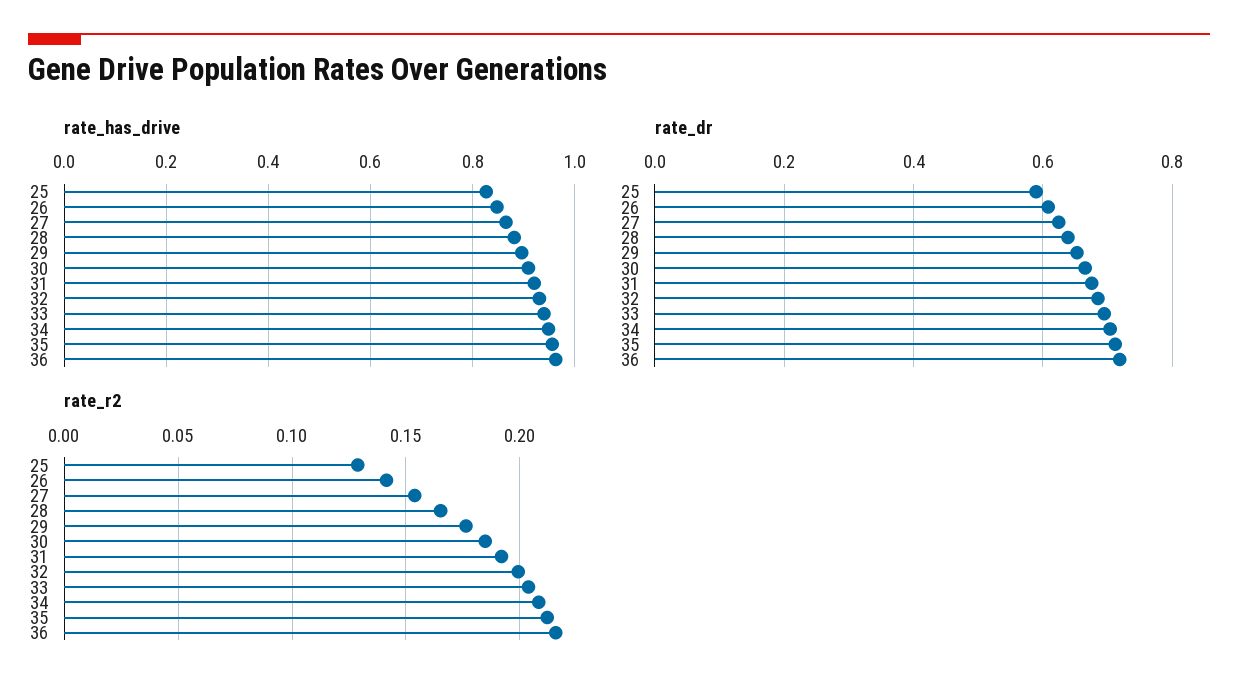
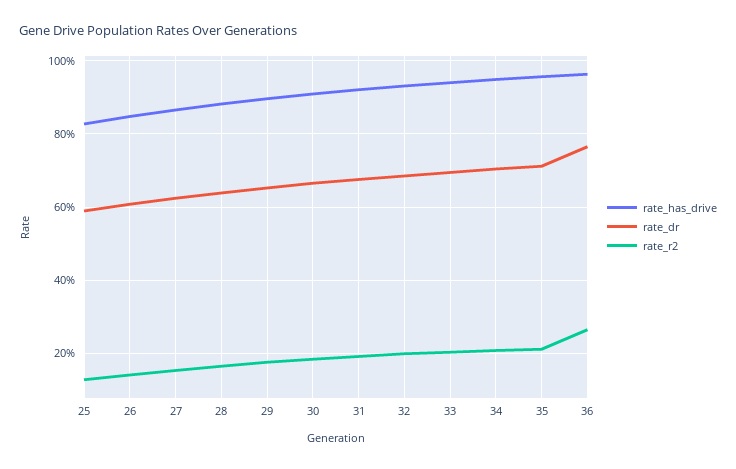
rate_dr, 36: 0.72 -> 0.76
rate_r2, 36: 0.215 -> 0.26

